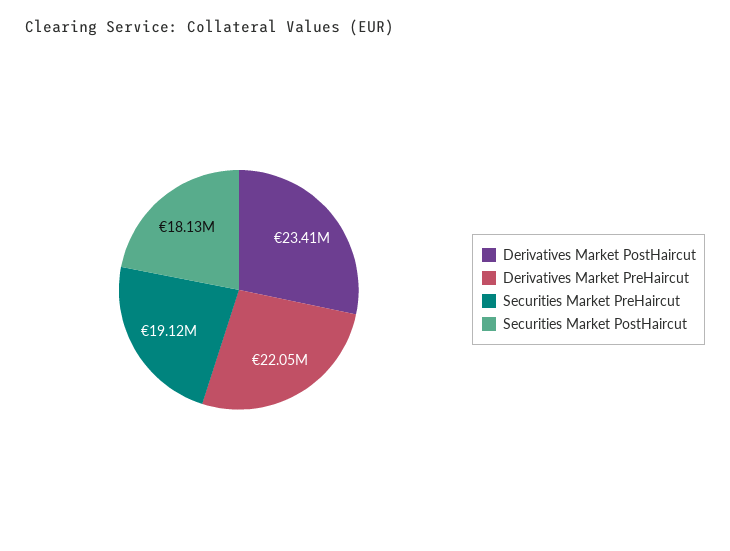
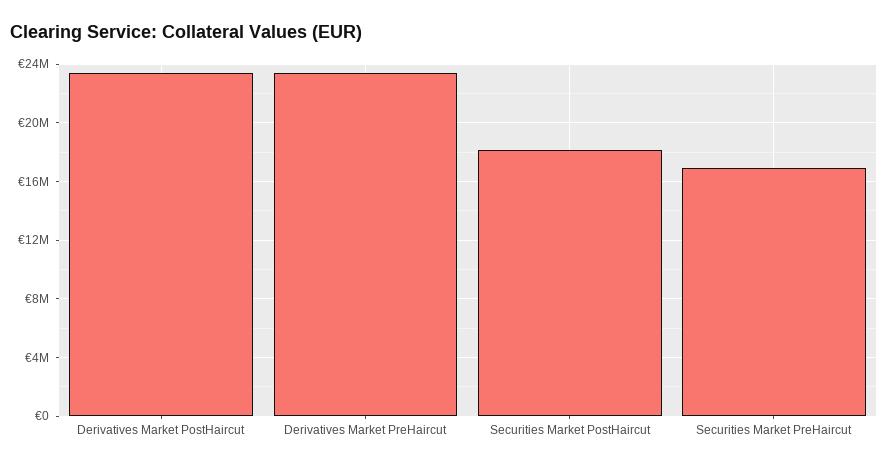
Derivatives Market PreHaircut: 22050000 -> 23500000
Securities Market PreHaircut: 19120000 -> 17000000

